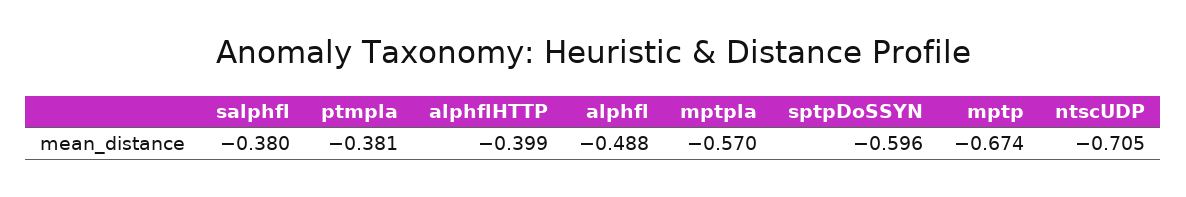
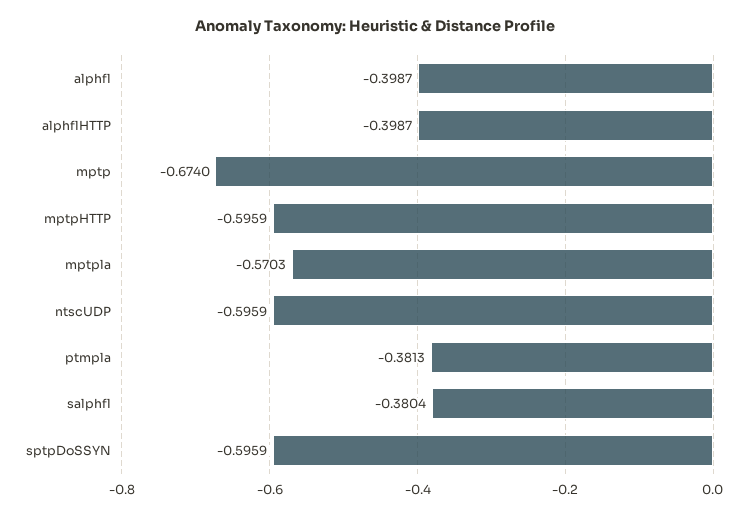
alphfl: -0.488 -> -0.3987
ntscUDP: -0.705 -> -0.5959
mptpHTTP: none -> -0.5959

